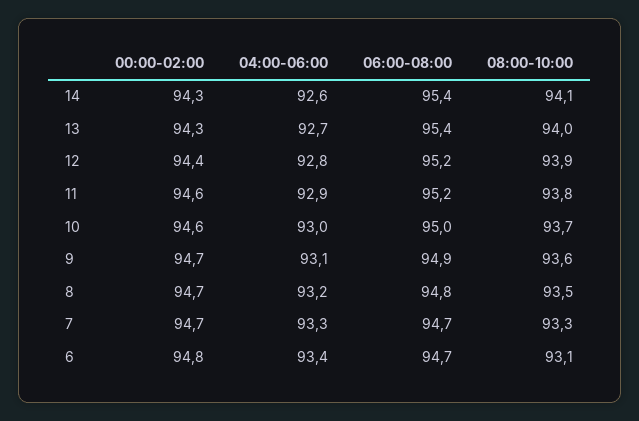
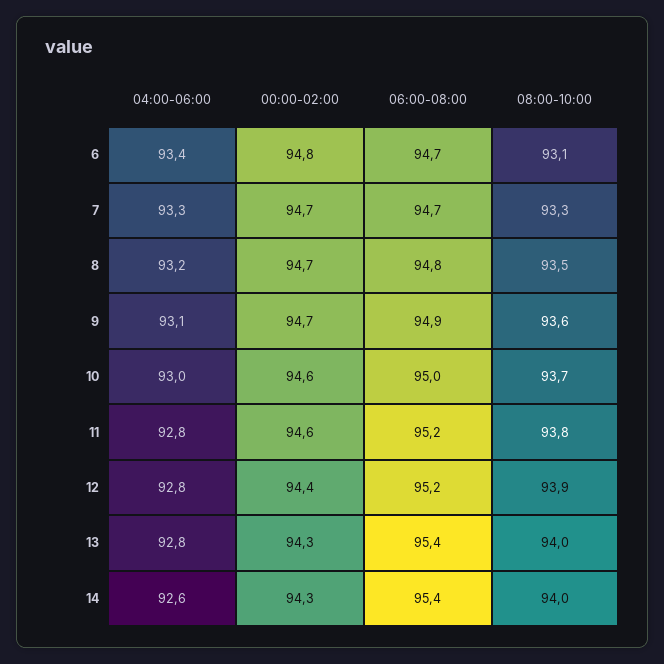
08:00-10:00, 14: 94.1 -> 94
04:00-06:00, 13: 92.7 -> 92.8
04:00-06:00, 11: 92.9 -> 92.8

